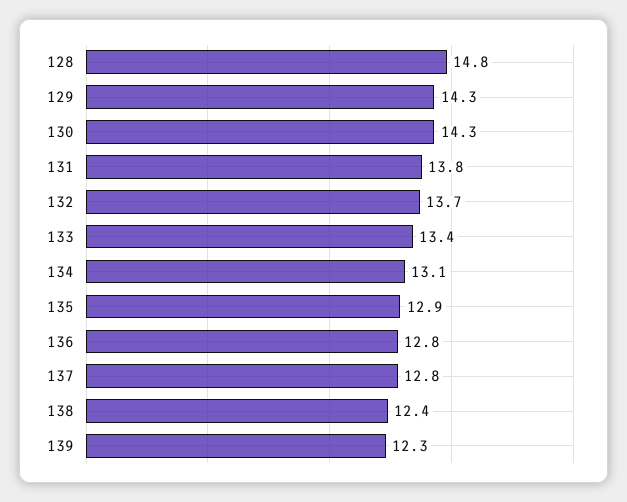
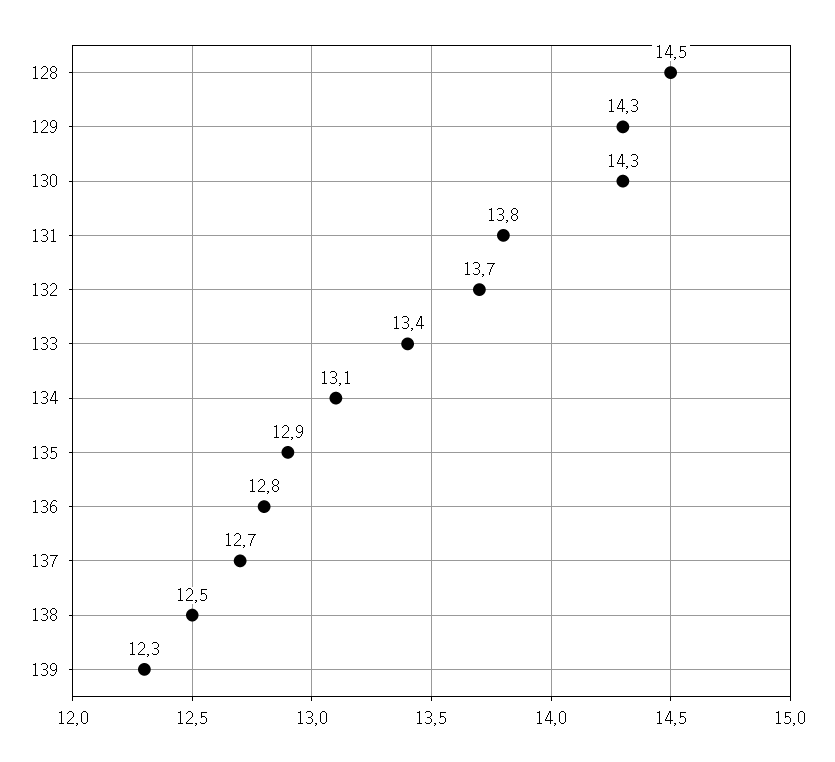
128: 14.8 -> 14.5
137: 12.8 -> 12.7
138: 12.4 -> 12.5

